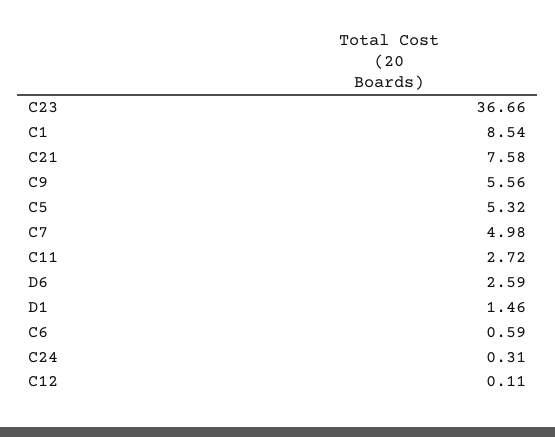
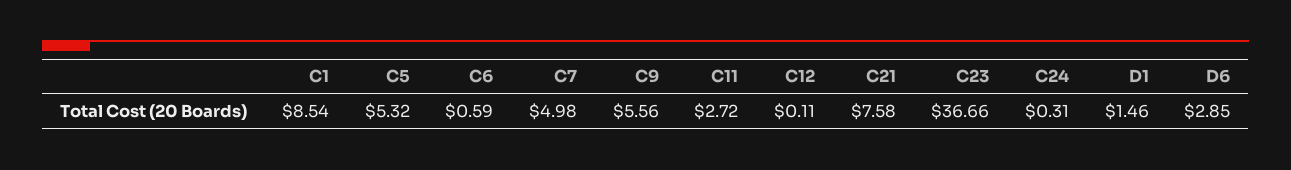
D6: 2.59 -> 2.85

